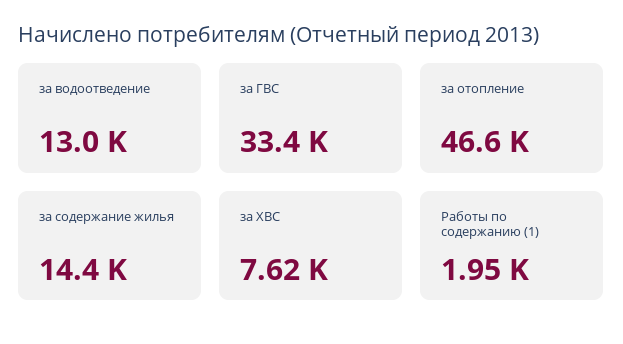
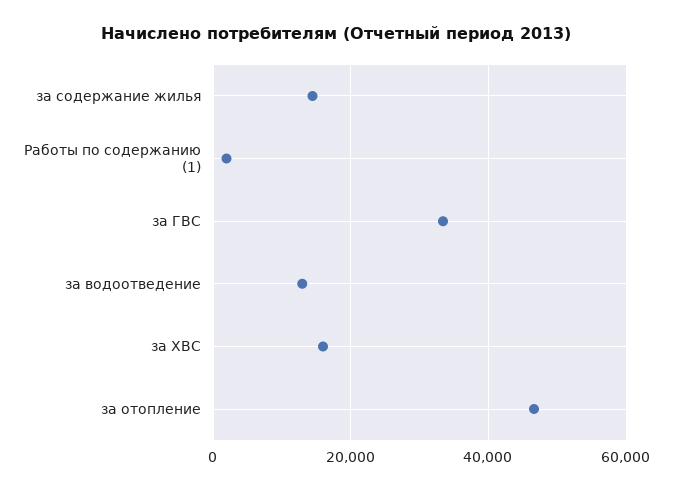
за ХВС: 7620 -> 16000

